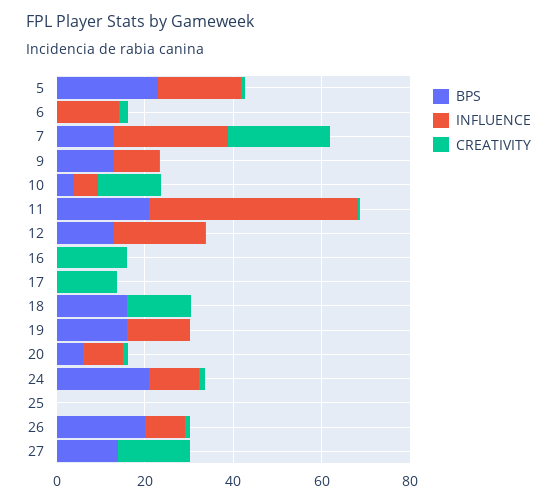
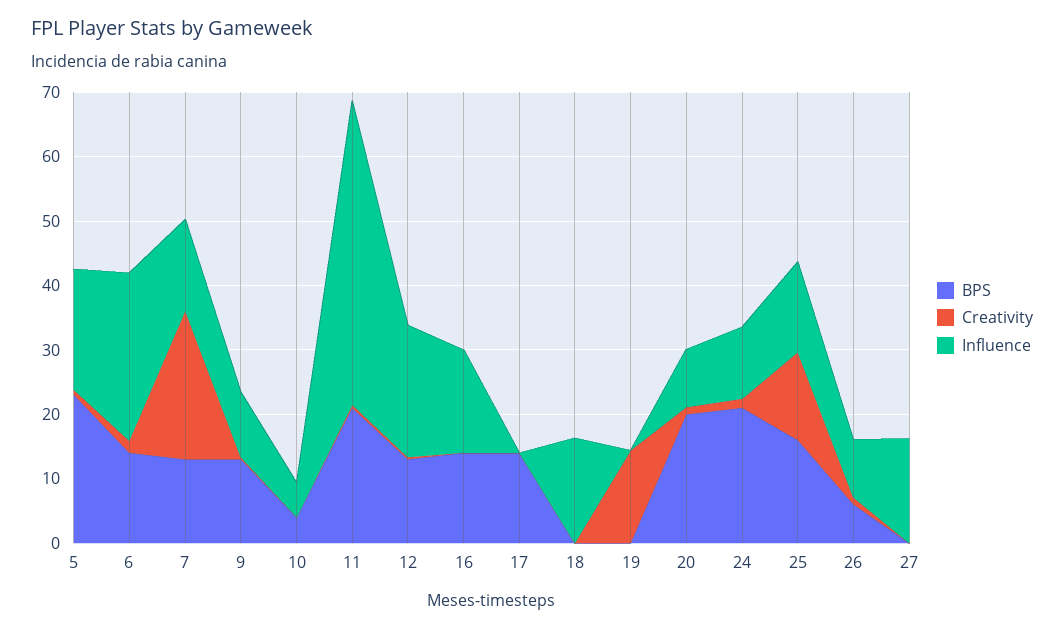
BPS, 6: 0 -> 14
INFLUENCE, 6: 15 -> 26
INFLUENCE, 7: 25 -> 14
CREATIVITY, 10: 15 -> 0
BPS, 16: 0 -> 14
INFLUENCE, 16: 0 -> 16
CREATIVITY, 16: 15 -> 0
BPS, 17: 0 -> 14
CREATIVITY, 17: 15 -> 0
BPS, 18: 15 -> 0
INFLUENCE, 18: 0 -> 16
CREATIVITY, 18: 15 -> 0
BPS, 19: 15 -> 0
INFLUENCE, 19: 15 -> 0
CREATIVITY, 19: 0 -> 14
BPS, 20: 5 -> 20
BPS, 25: 0 -> 16
INFLUENCE, 25: 0 -> 14
CREATIVITY, 25: 0 -> 14
BPS, 26: 20 -> 6
BPS, 27: 15 -> 0
INFLUENCE, 27: 0 -> 16
CREATIVITY, 27: 15 -> 0

